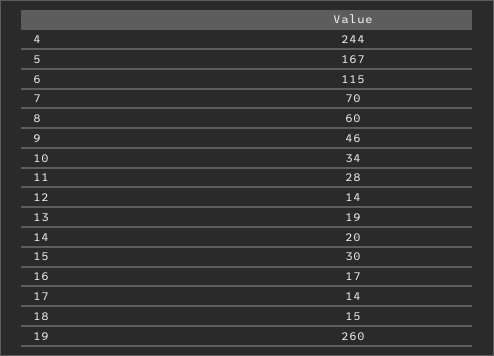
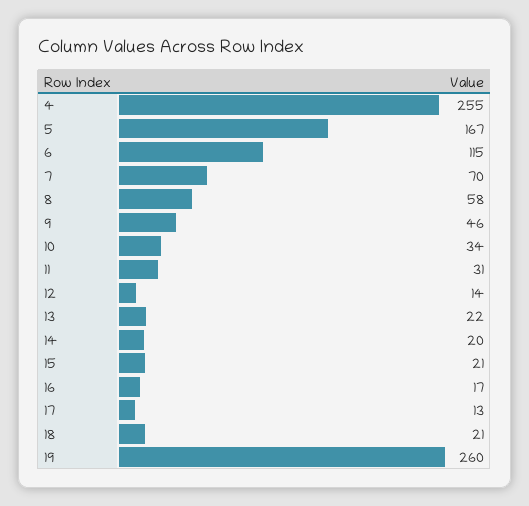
4: 244 -> 255
8: 60 -> 58
11: 28 -> 31
13: 19 -> 22
15: 30 -> 21
17: 14 -> 13
18: 15 -> 21

